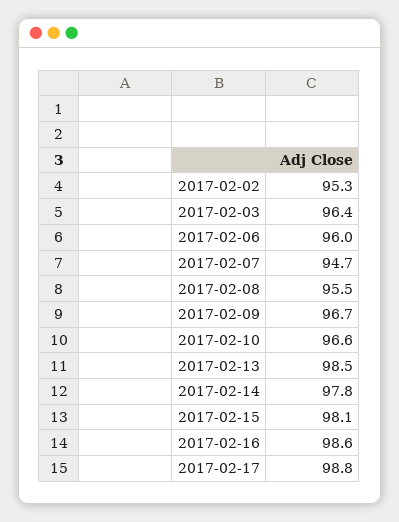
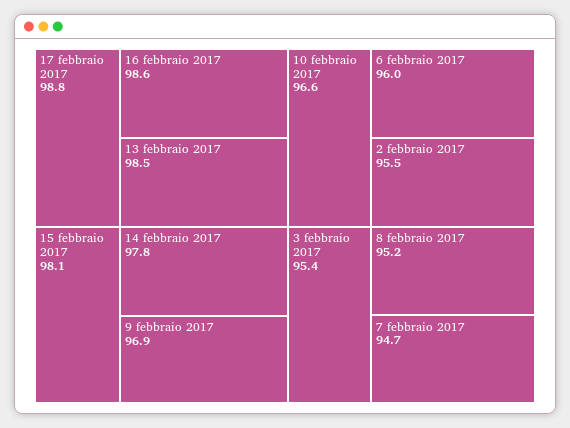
2017-02-02: 95.3 -> 95.5
2017-02-03: 96.4 -> 95.4
2017-02-08: 95.5 -> 95.2
2017-02-09: 96.7 -> 96.9

